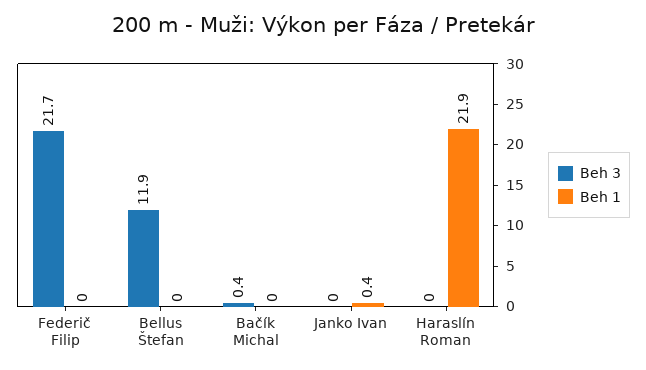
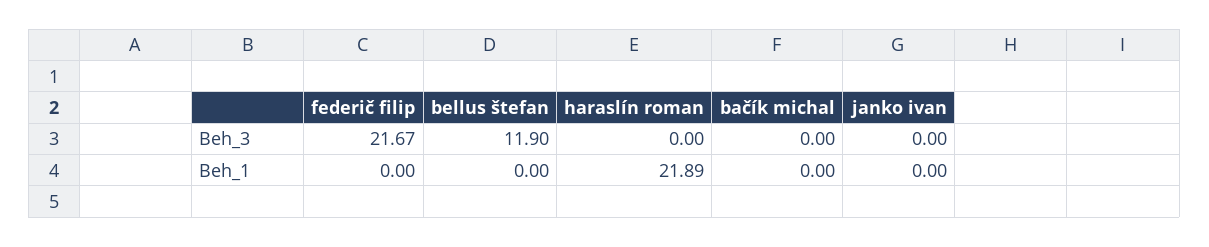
Beh 3, Bačík Michal: 0.4 -> 0
Beh 1, Janko Ivan: 0.4 -> 0

